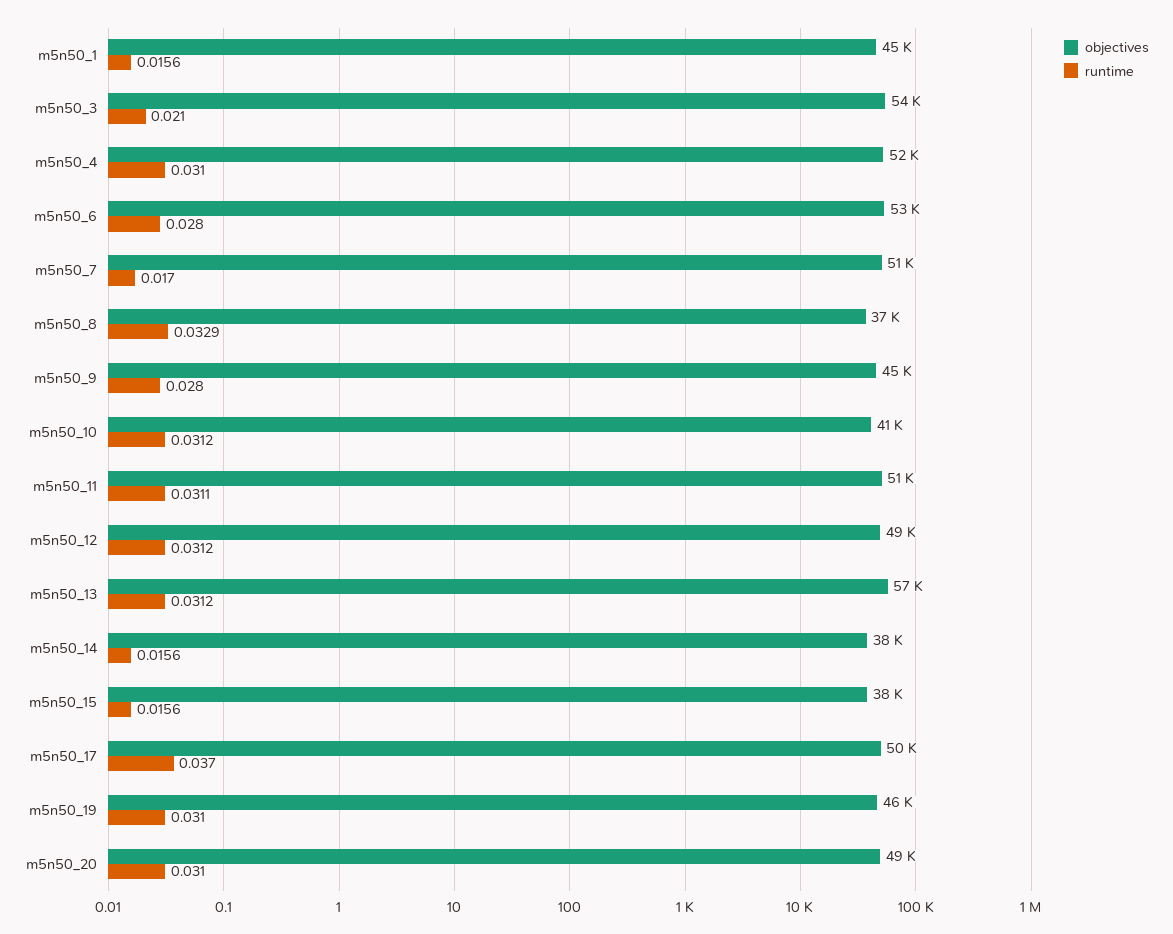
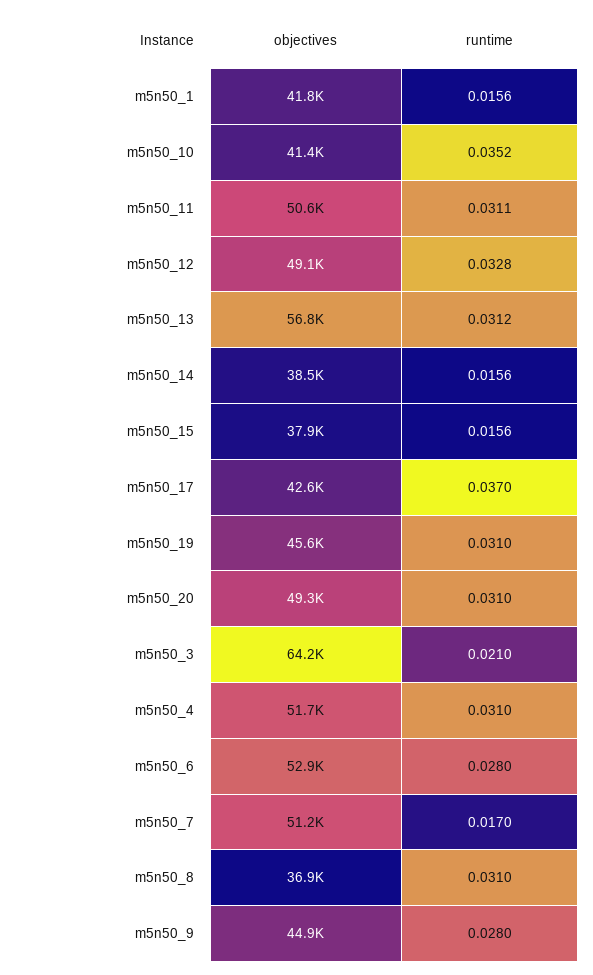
objectives, m5n50_1: 45000 -> 41800
objectives, m5n50_3: 54000 -> 64200
runtime, m5n50_8: 0.0329 -> 0.031
runtime, m5n50_10: 0.0312 -> 0.0352
runtime, m5n50_12: 0.0312 -> 0.0328
objectives, m5n50_17: 50000 -> 42600

